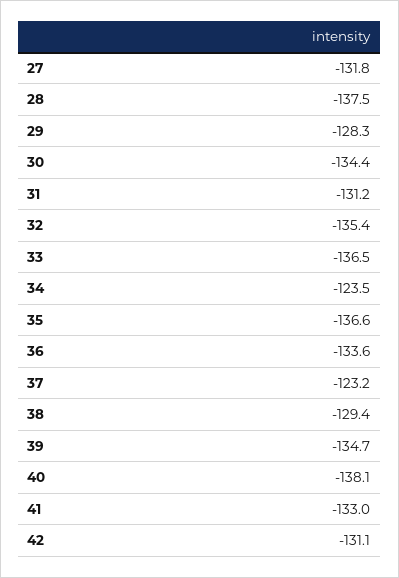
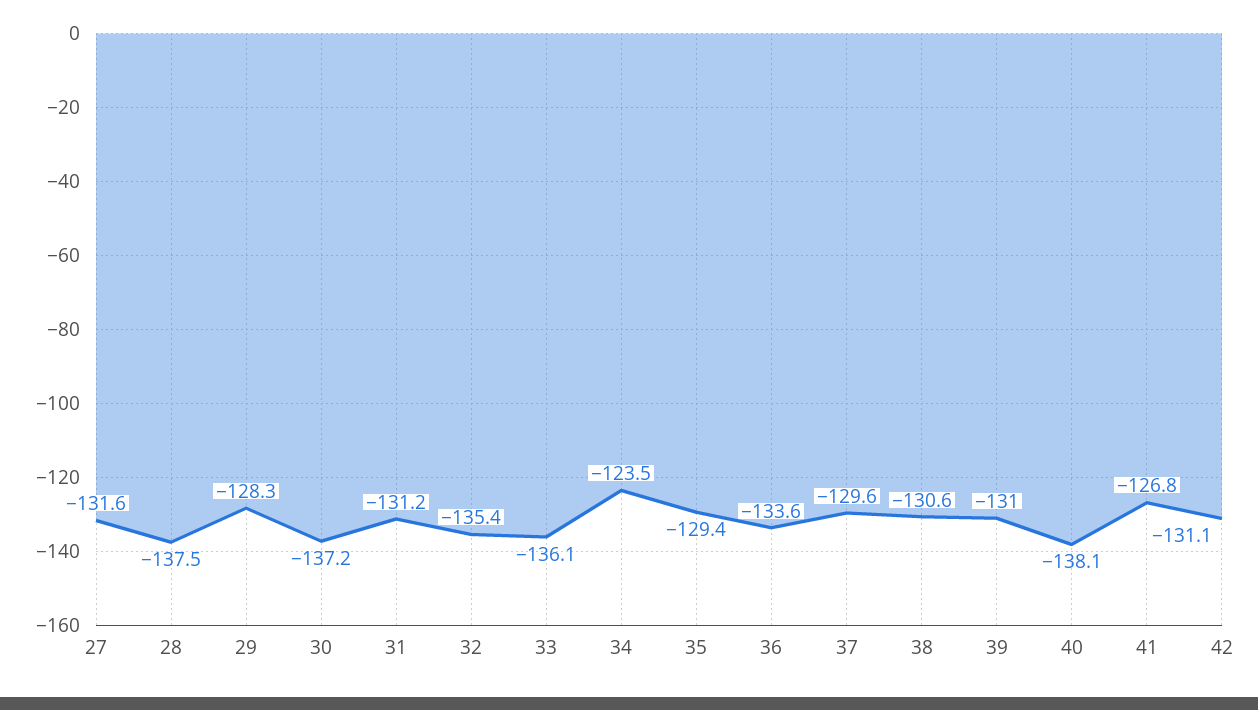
27: -131.8 -> -131.6
30: -134.4 -> -137.2
33: -136.5 -> -136.1
35: -136.6 -> -129.4
37: -123.2 -> -129.6
38: -129.4 -> -130.6
39: -134.7 -> -131
41: -133 -> -126.8

